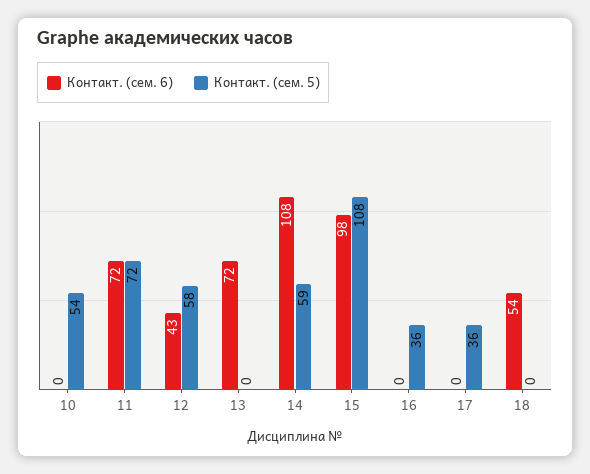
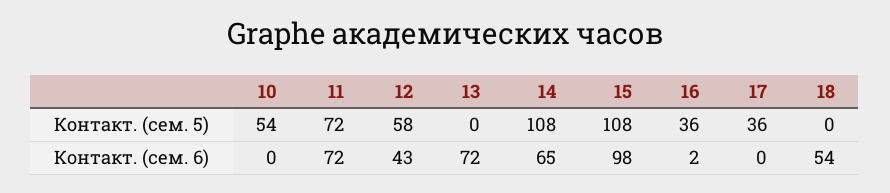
Контакт. (сем. 6), 14: 108 -> 65
Контакт. (сем. 5), 14: 59 -> 108
Контакт. (сем. 6), 16: 0 -> 2

